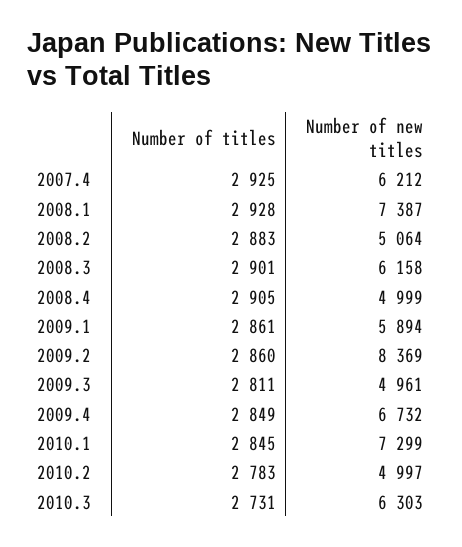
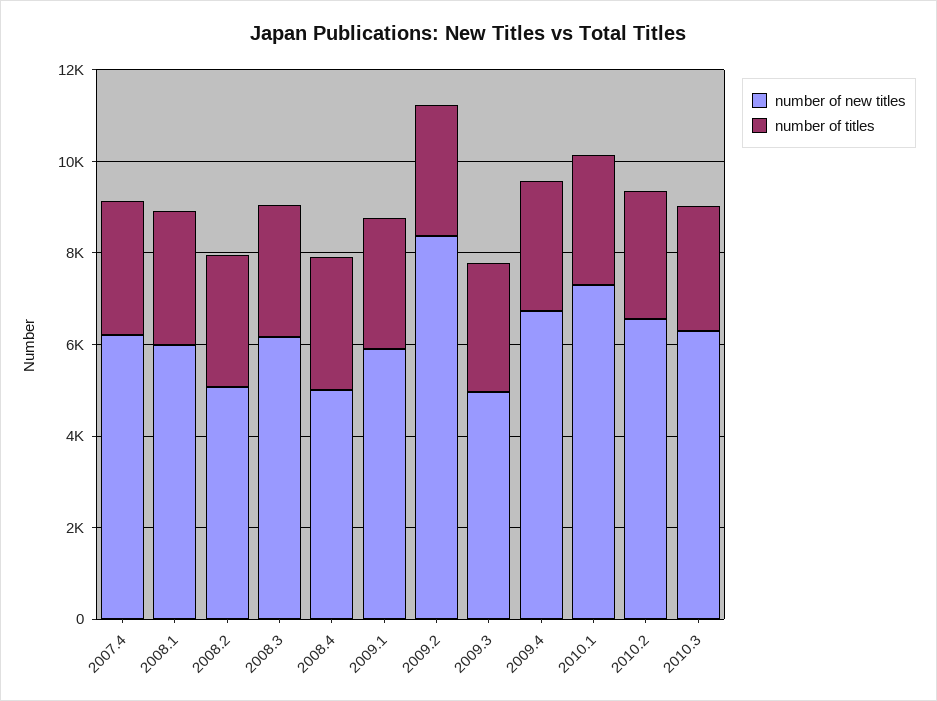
Number of new titles, 2008.1: 7387 -> 6000
Number of new titles, 2010.2: 4997 -> 6500

